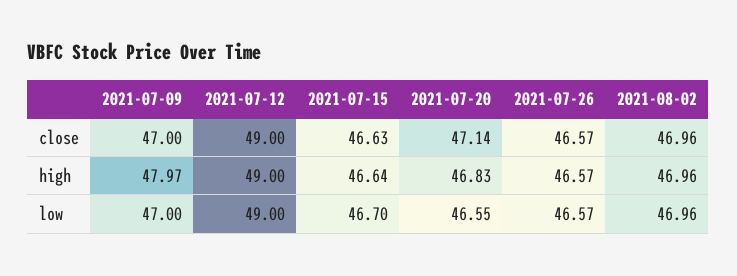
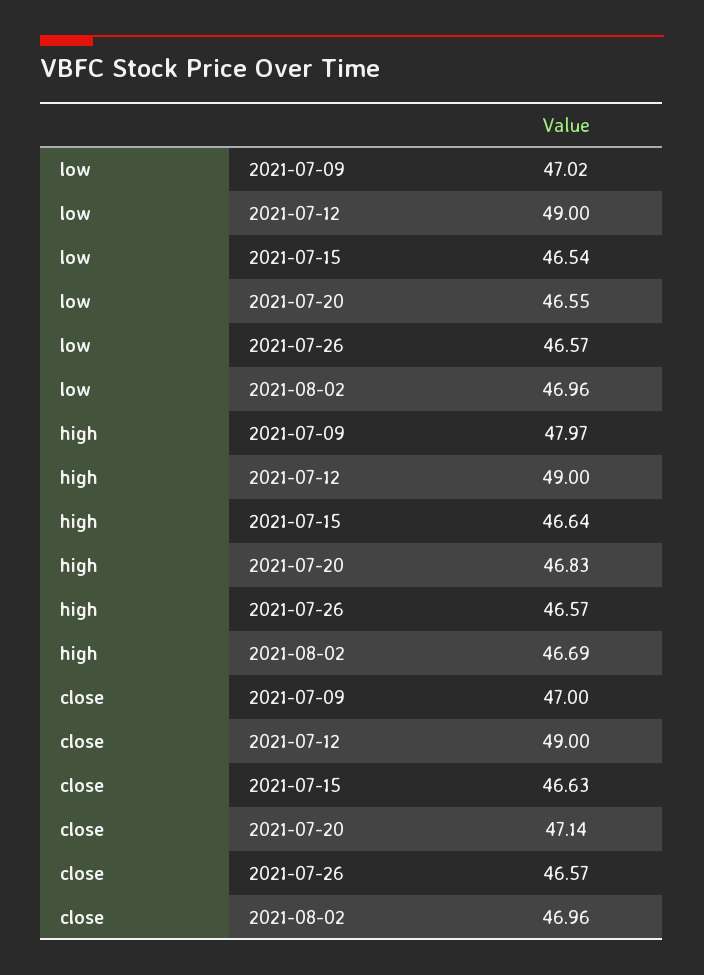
2021-08-02, high: 46.96 -> 46.69
2021-07-09, low: 47 -> 47.02
2021-07-15, low: 46.7 -> 46.54

